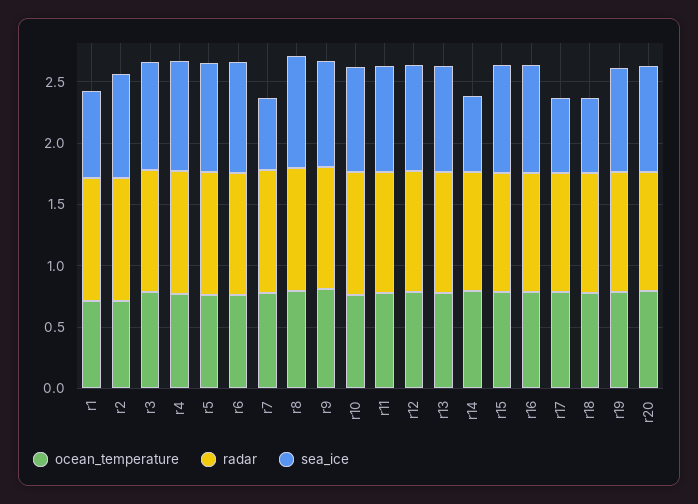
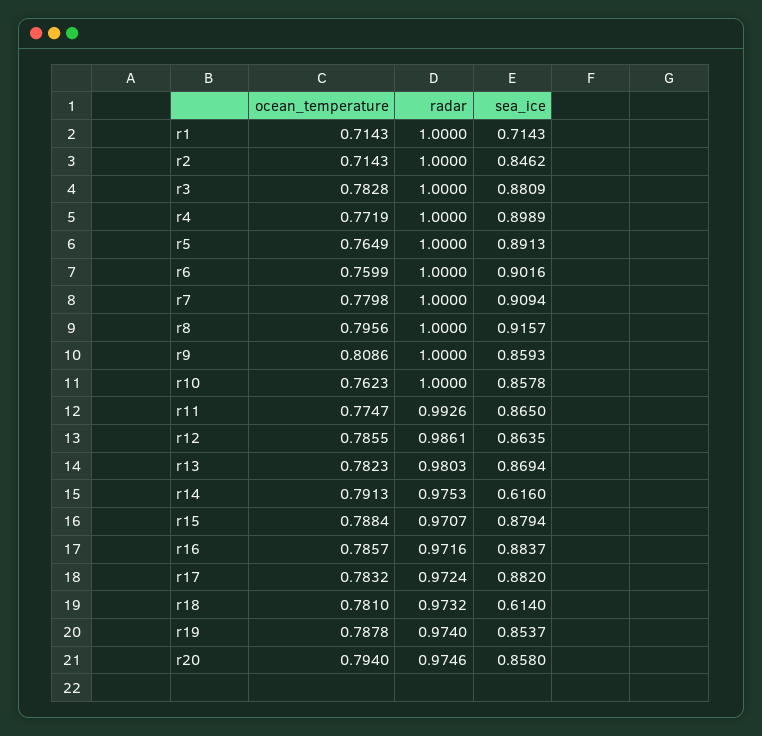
sea_ice, r7: 0.6 -> 0.9094
sea_ice, r17: 0.6 -> 0.882

